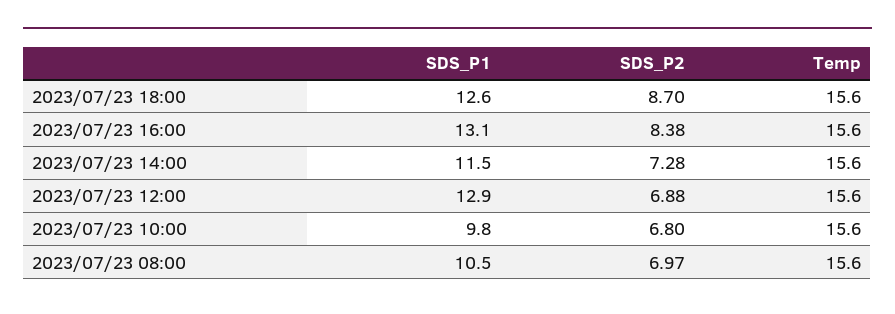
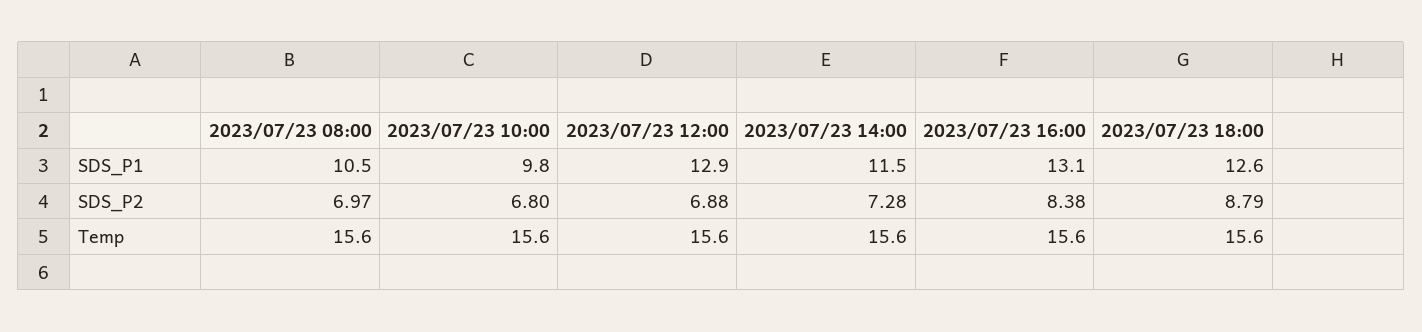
SDS_P2, 2023/07/23 18:00: 8.7 -> 8.79

